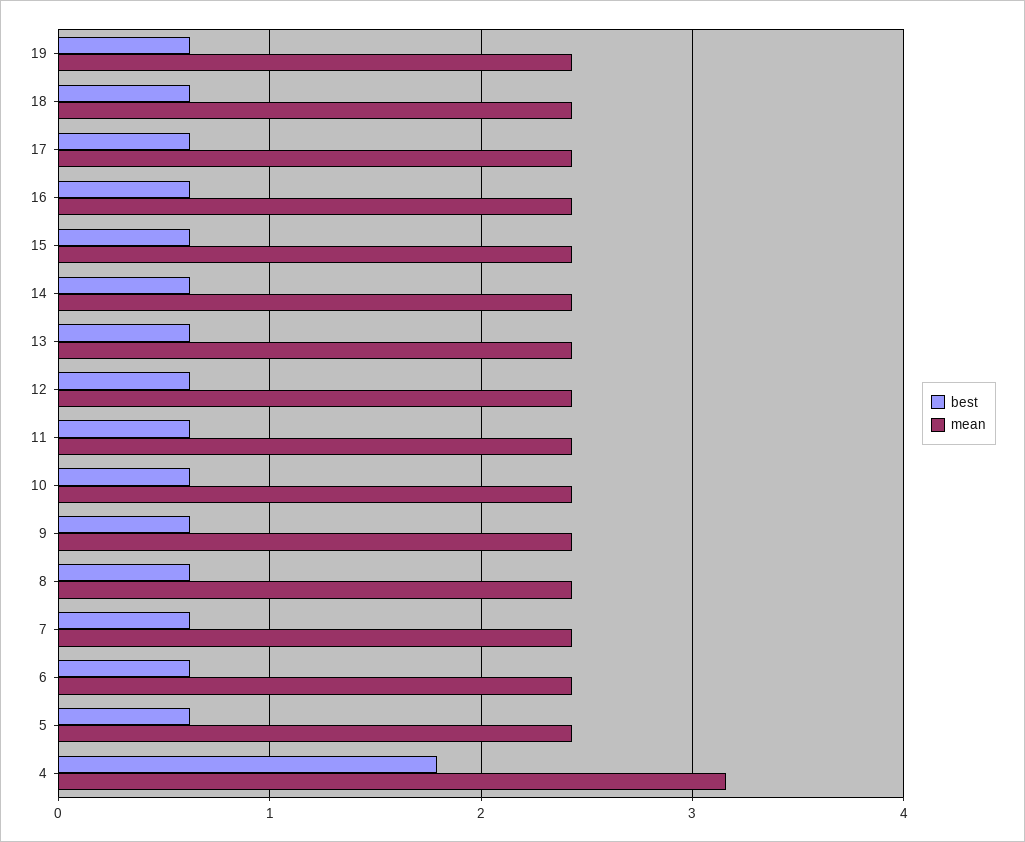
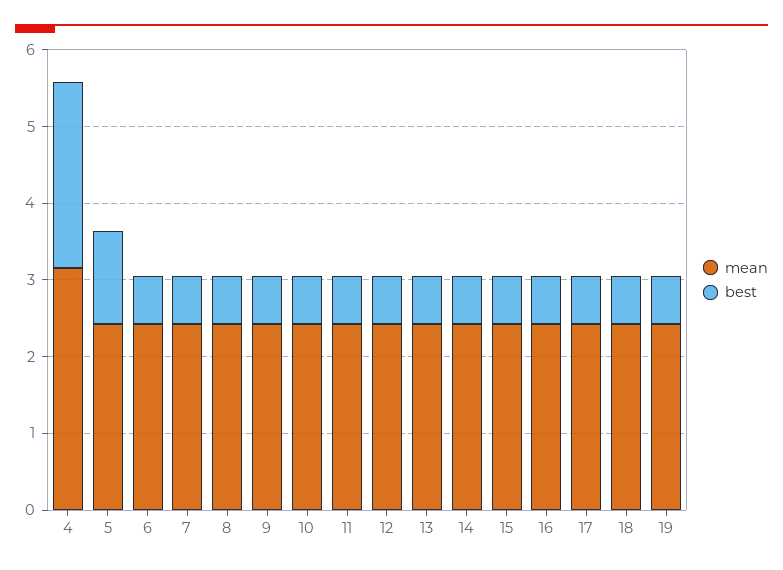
best, 5: 0.6 -> 1.2
best, 4: 1.8 -> 2.4

